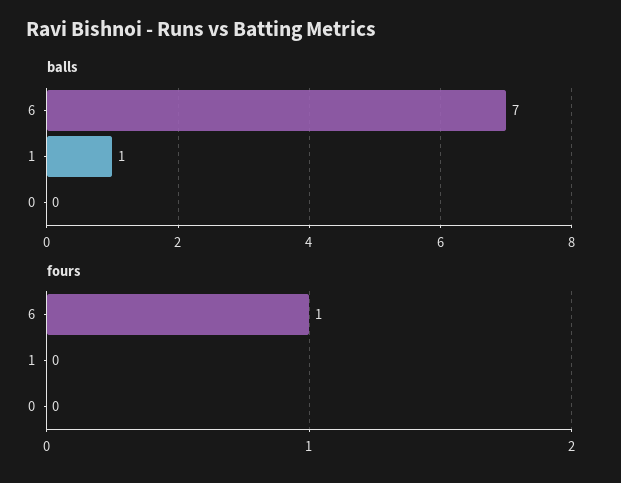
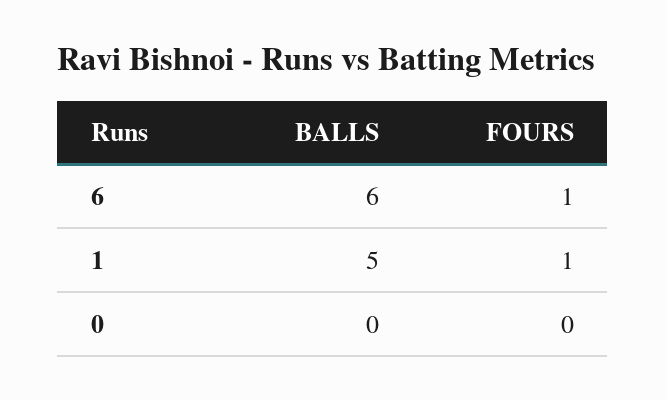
balls, 6: 7 -> 6
balls, 1: 1 -> 5
fours, 1: 0 -> 1

